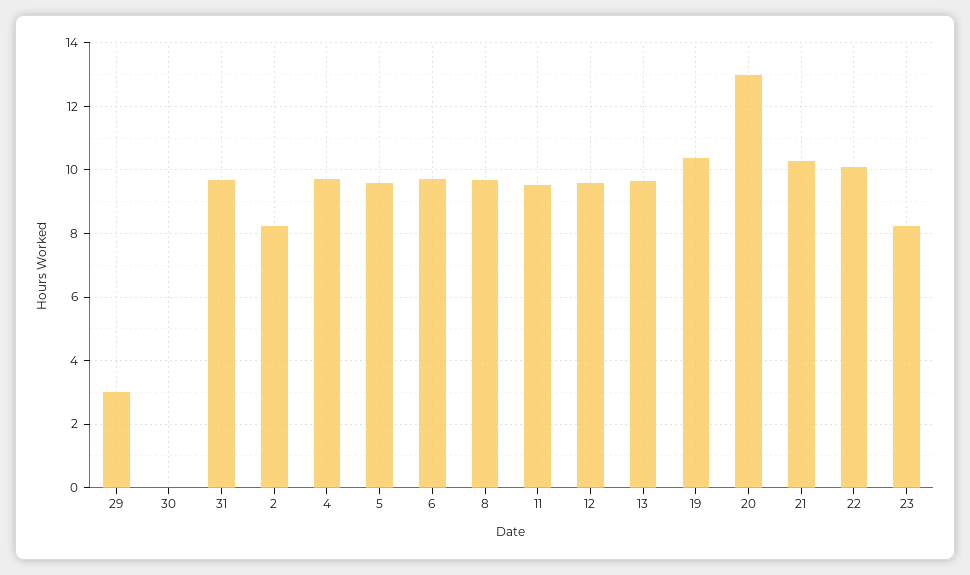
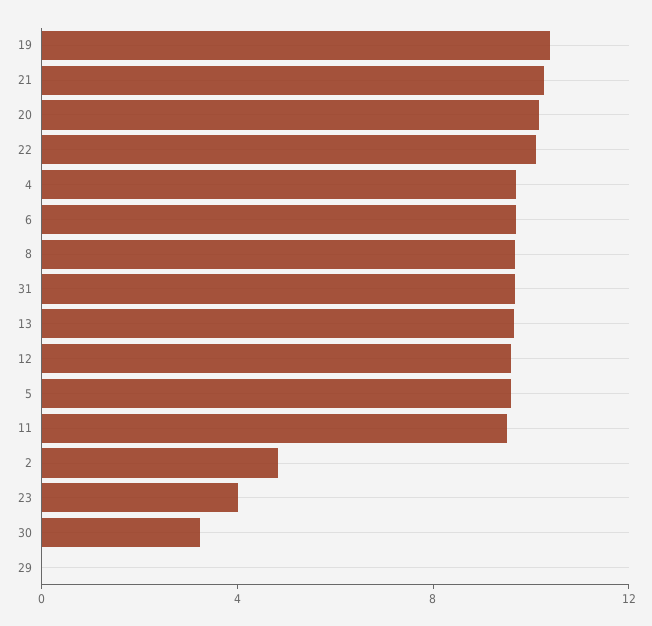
29: 3 -> 0
30: 0 -> 3
2: 8.2 -> 5
20: 13 -> 10
23: 8.2 -> 4

